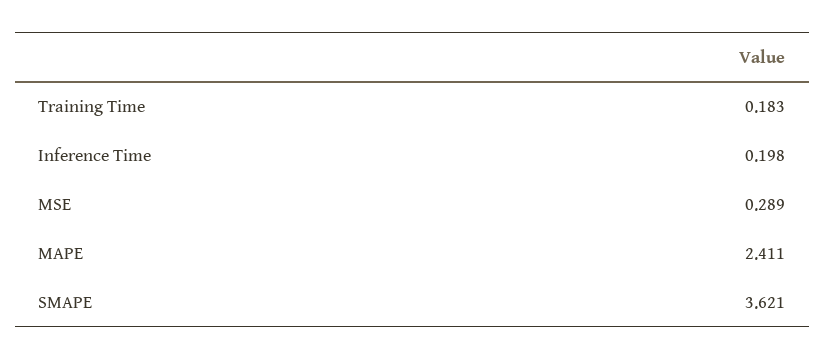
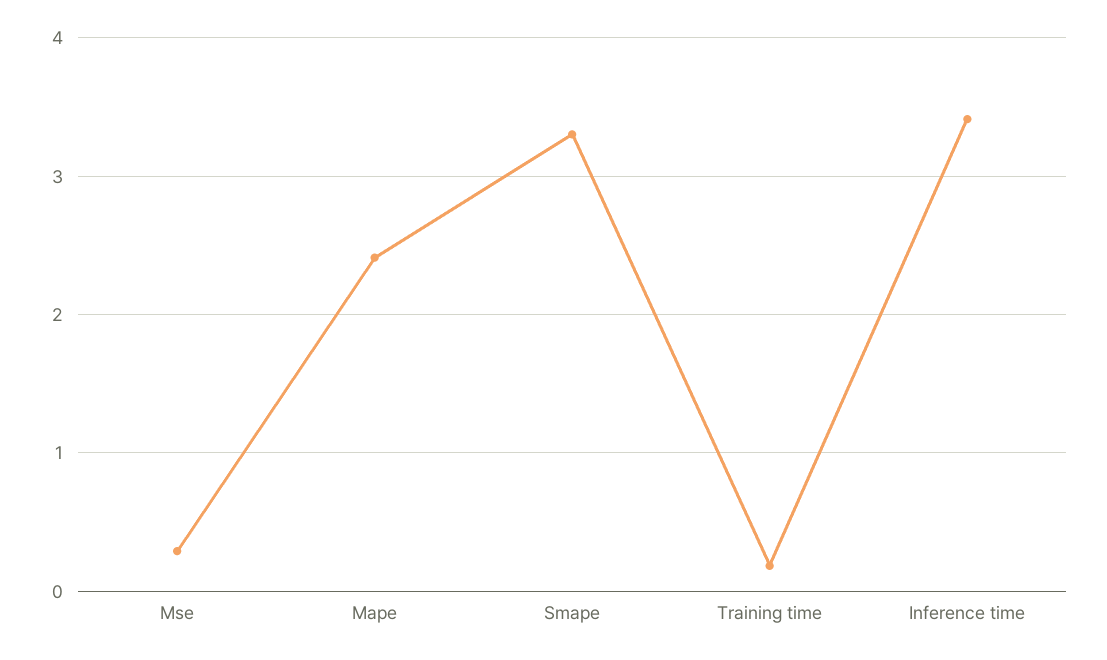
Inference Time: 0.198 -> 3.4
SMAPE: 3.621 -> 3.3

